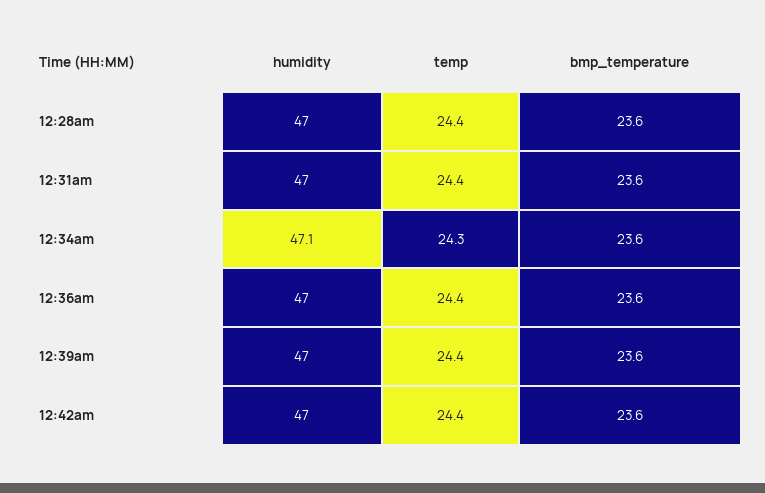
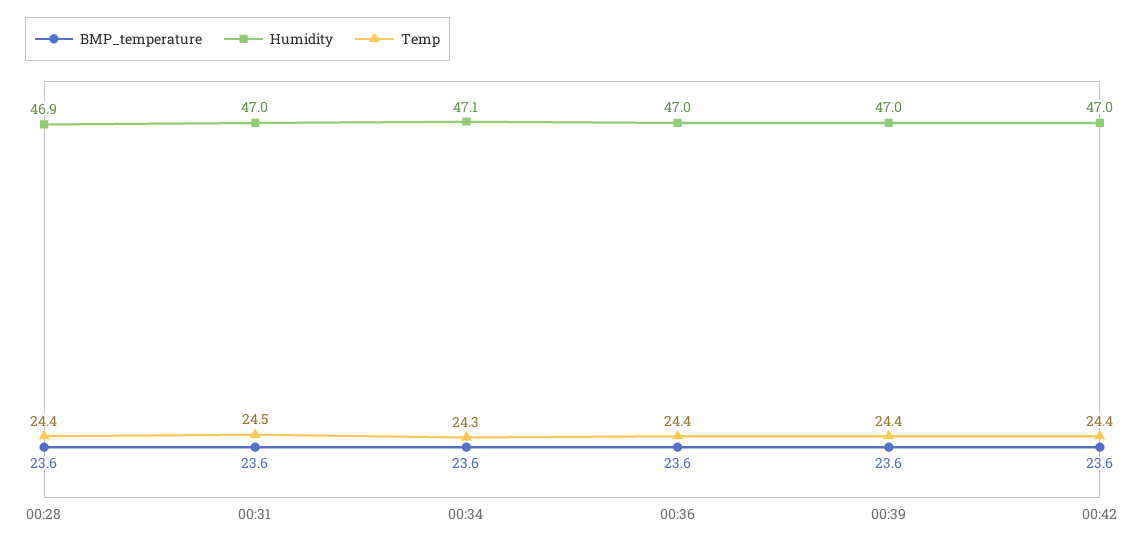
humidity, 12:28am: 47 -> 46.9
temp, 12:31am: 24.4 -> 24.5

